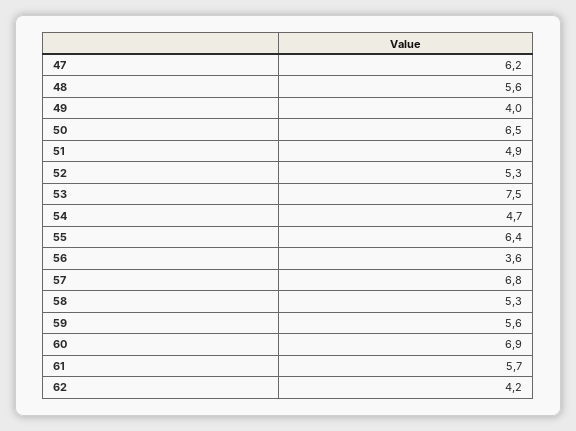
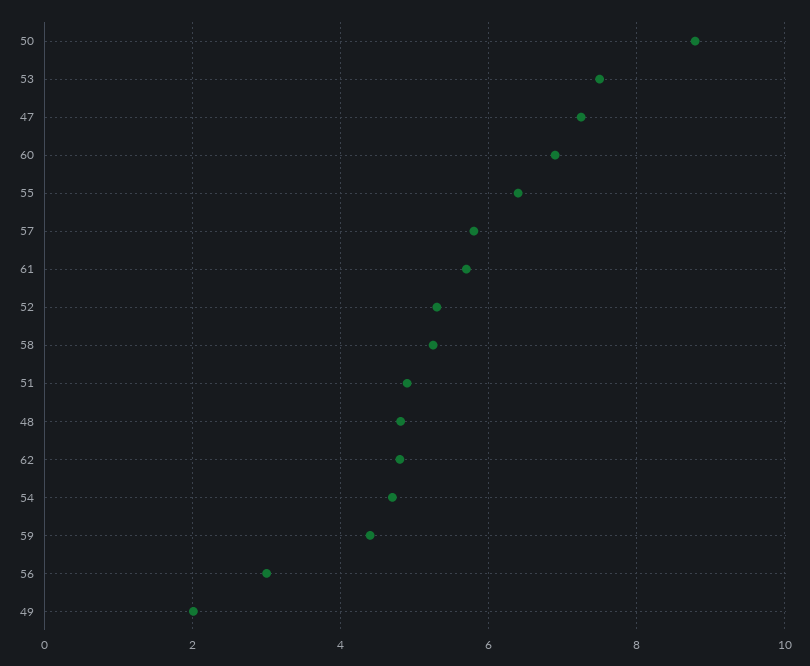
47: 6.2 -> 7.2
48: 5.6 -> 4.8
49: 4 -> 2
50: 6.5 -> 8.8
56: 3.6 -> 3
57: 6.8 -> 5.8
59: 5.6 -> 4.4
62: 4.2 -> 4.8

